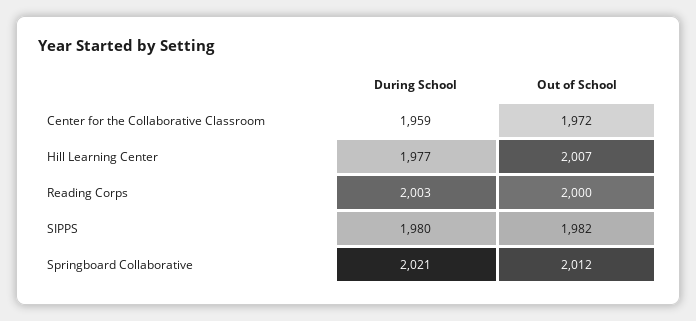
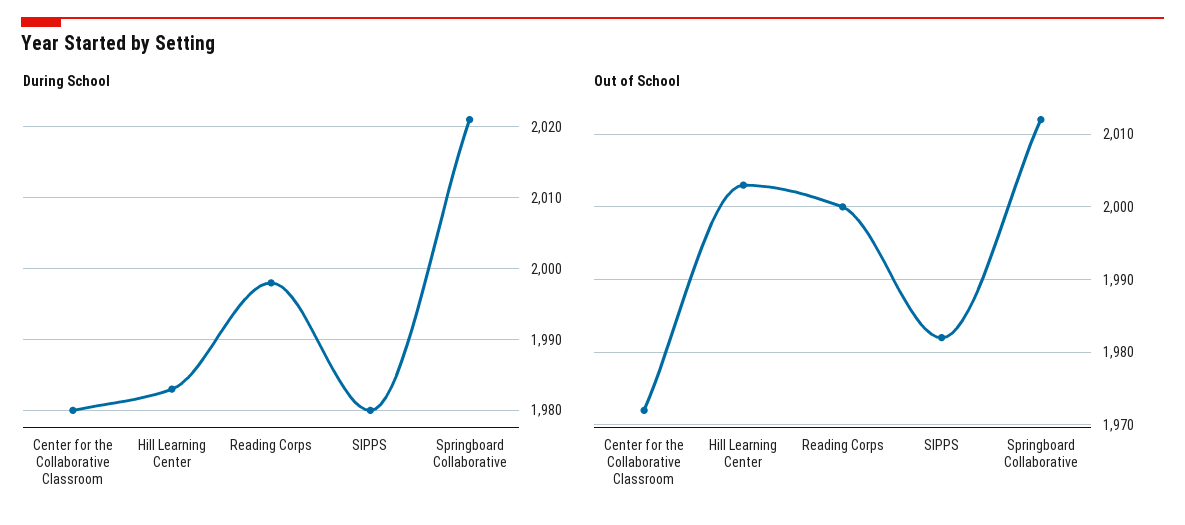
During School, Center for the Collaborative Classroom: 1959 -> 1980
During School, Hill Learning Center: 1977 -> 1983
Out of School, Hill Learning Center: 2007 -> 2003
During School, Reading Corps: 2003 -> 1998

